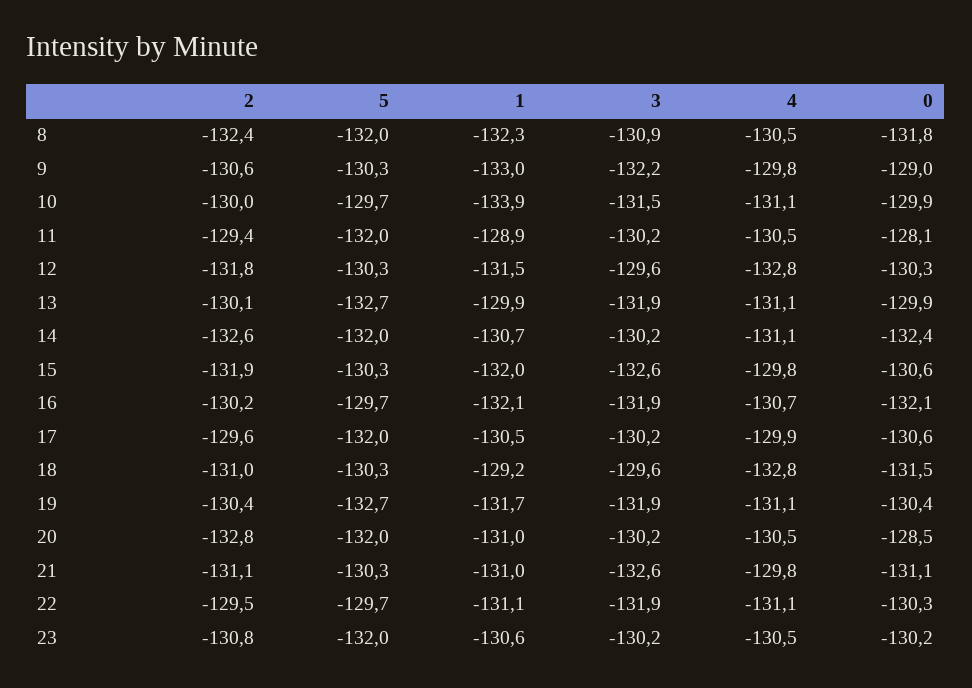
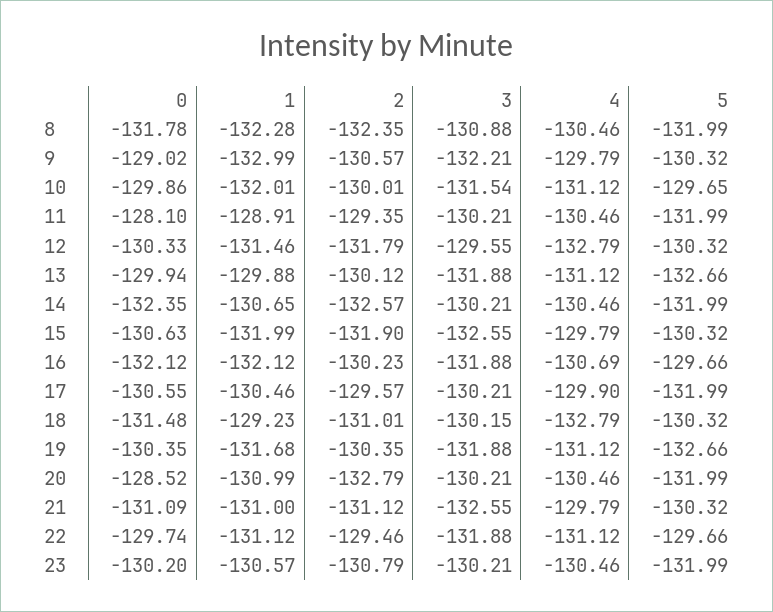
1, 10: -133.9 -> -132.01
4, 14: -131.1 -> -130.46
3, 18: -129.6 -> -130.15
0, 22: -130.3 -> -129.74

